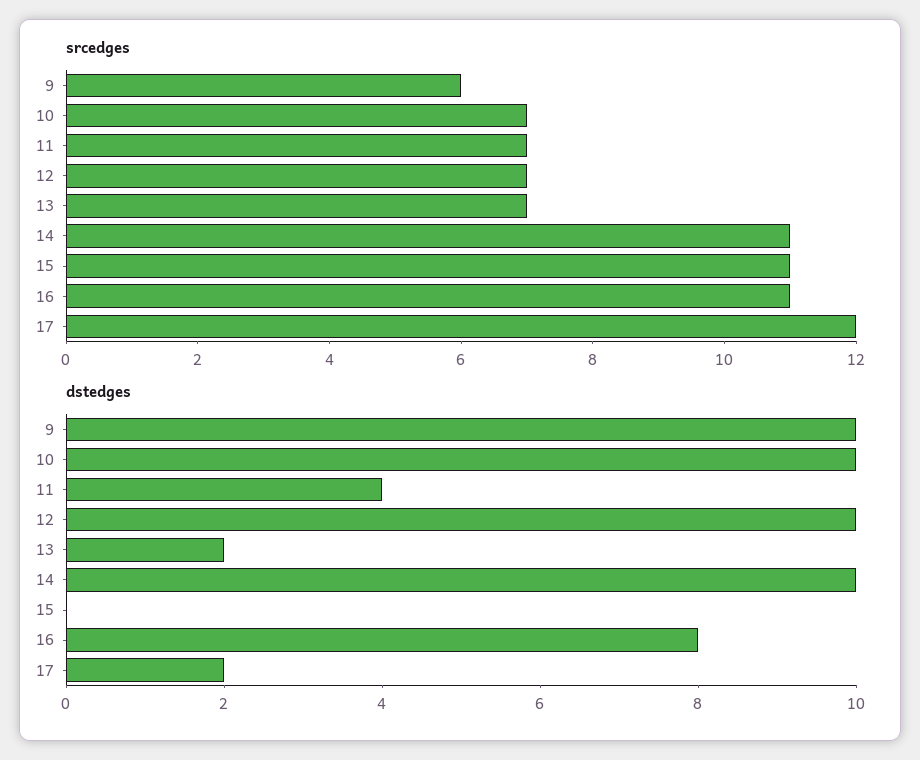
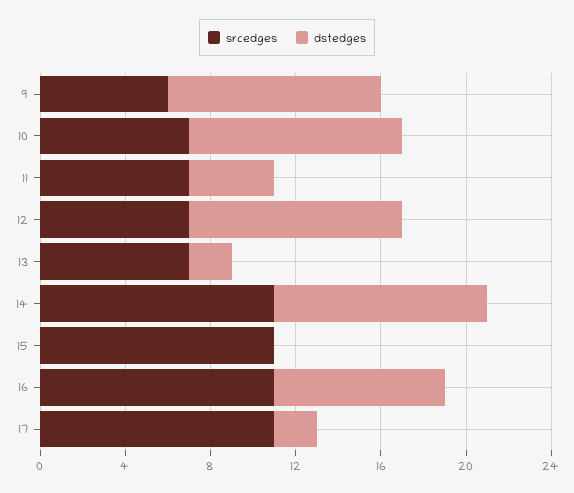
srcedges, 17: 12 -> 11

